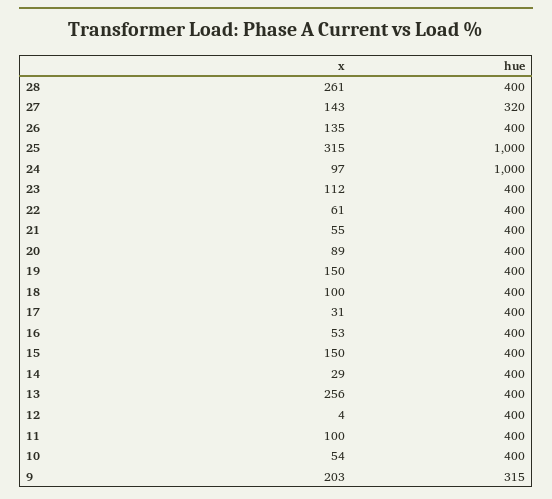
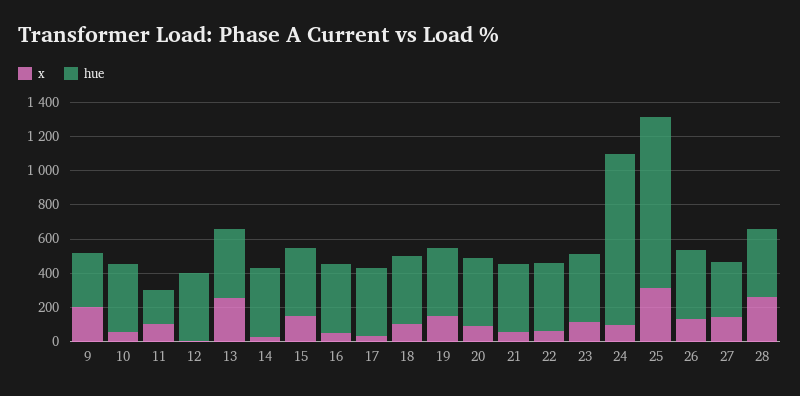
hue, 11: 400 -> 200

